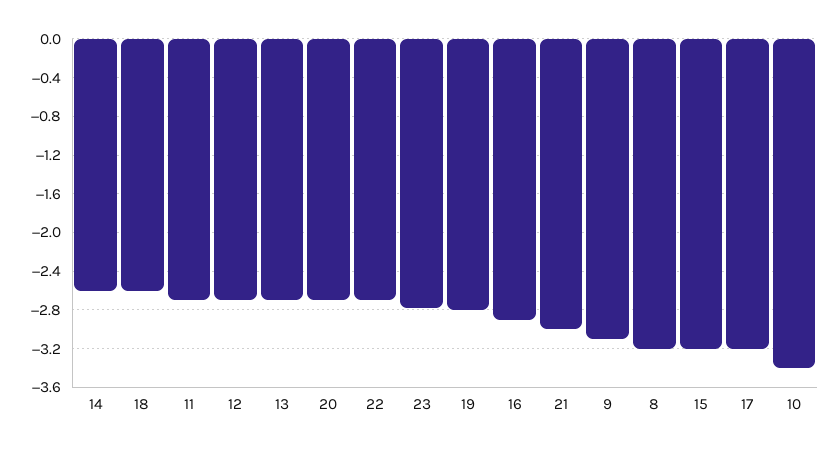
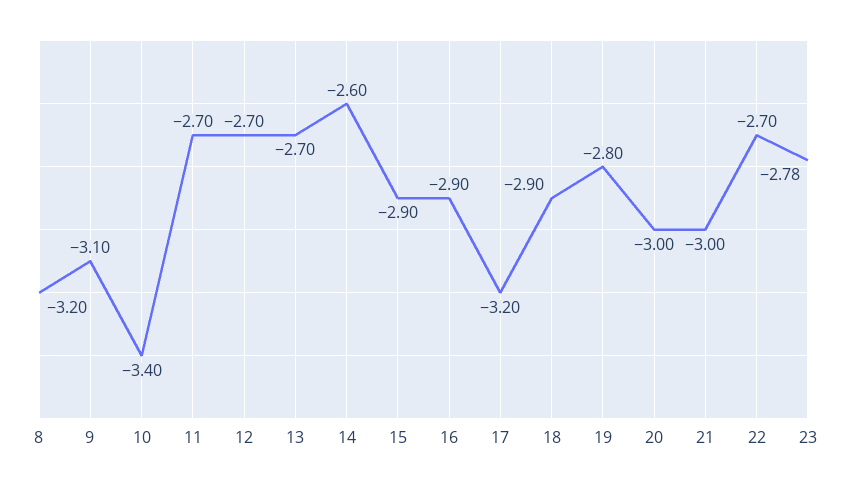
18: -2.6 -> -2.9
20: -2.7 -> -3
15: -3.2 -> -2.9

